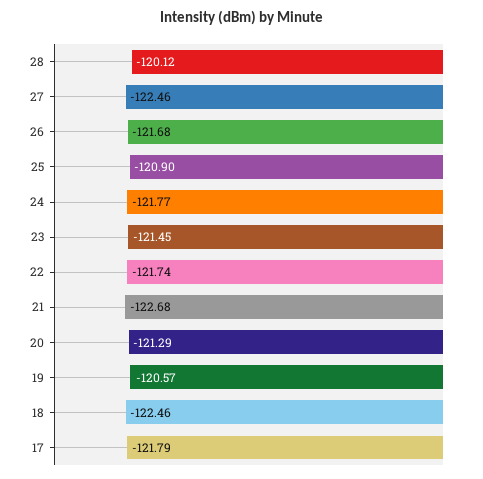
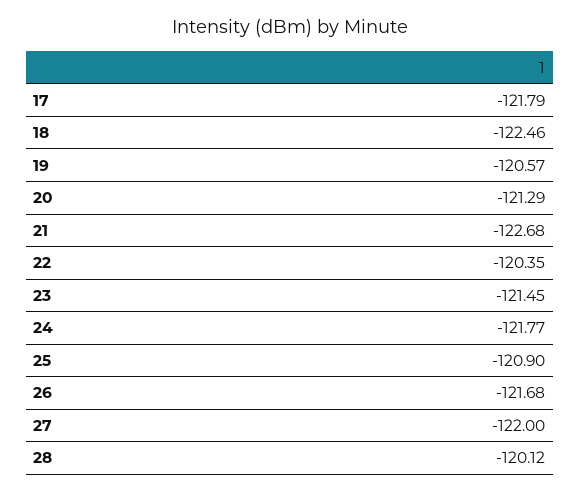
27: -122.46 -> -122
22: -121.74 -> -120.35

